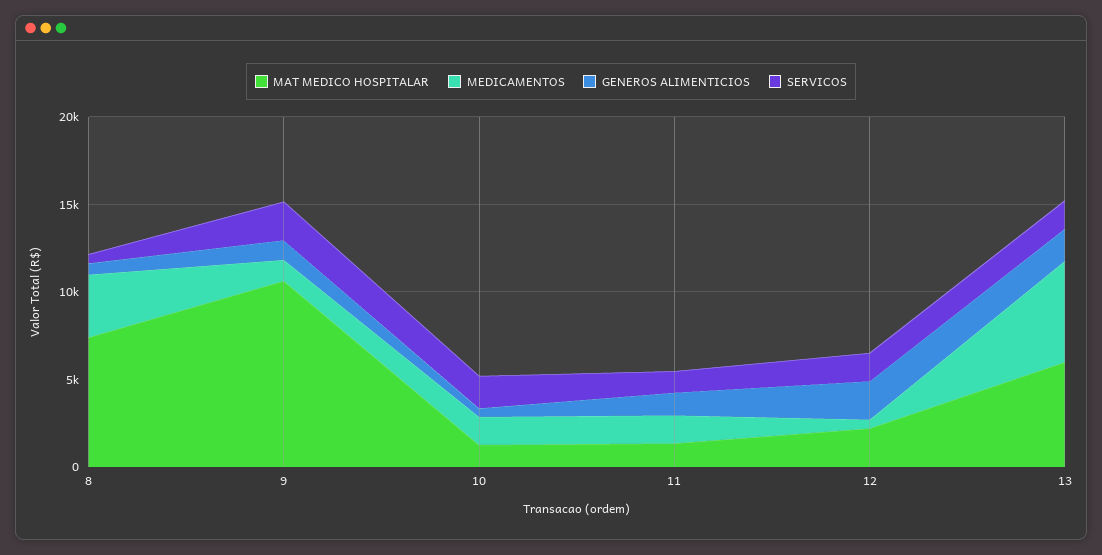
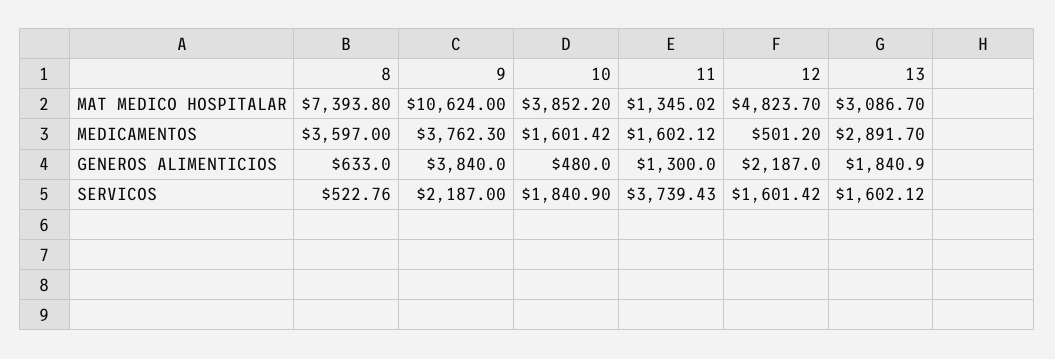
MEDICAMENTOS, 9: 1000 -> 3762.3
GENEROS ALIMENTICIOS, 9: 1000 -> 3840
MAT MEDICO HOSPITALAR, 10: 1000 -> 3852.2
SERVICOS, 11: 1000 -> 3739.43
MAT MEDICO HOSPITALAR, 12: 2000 -> 4823.7
MAT MEDICO HOSPITALAR, 13: 6000 -> 3086.7
MEDICAMENTOS, 13: 6000 -> 2891.7

